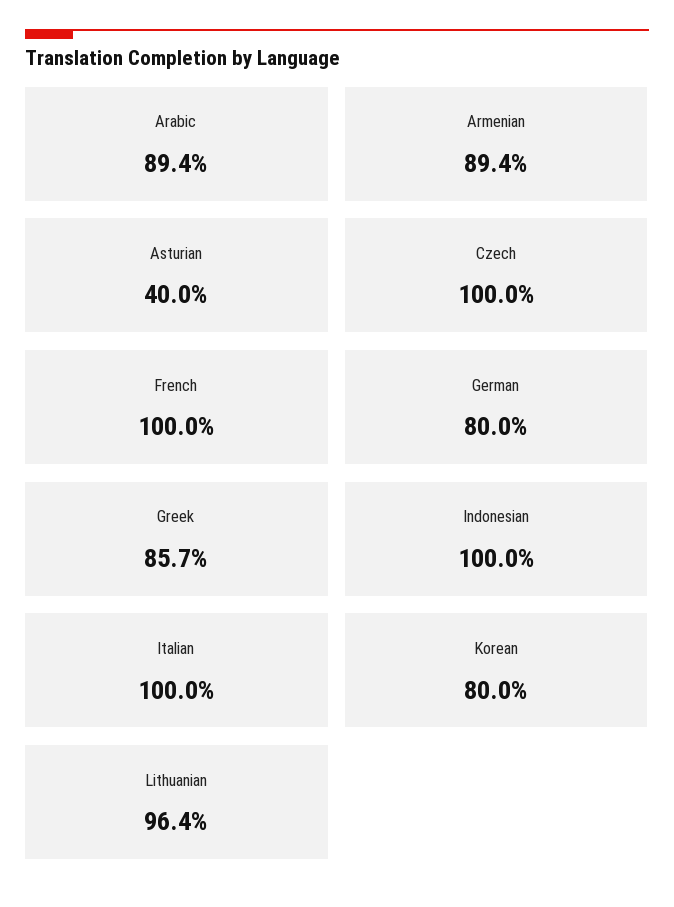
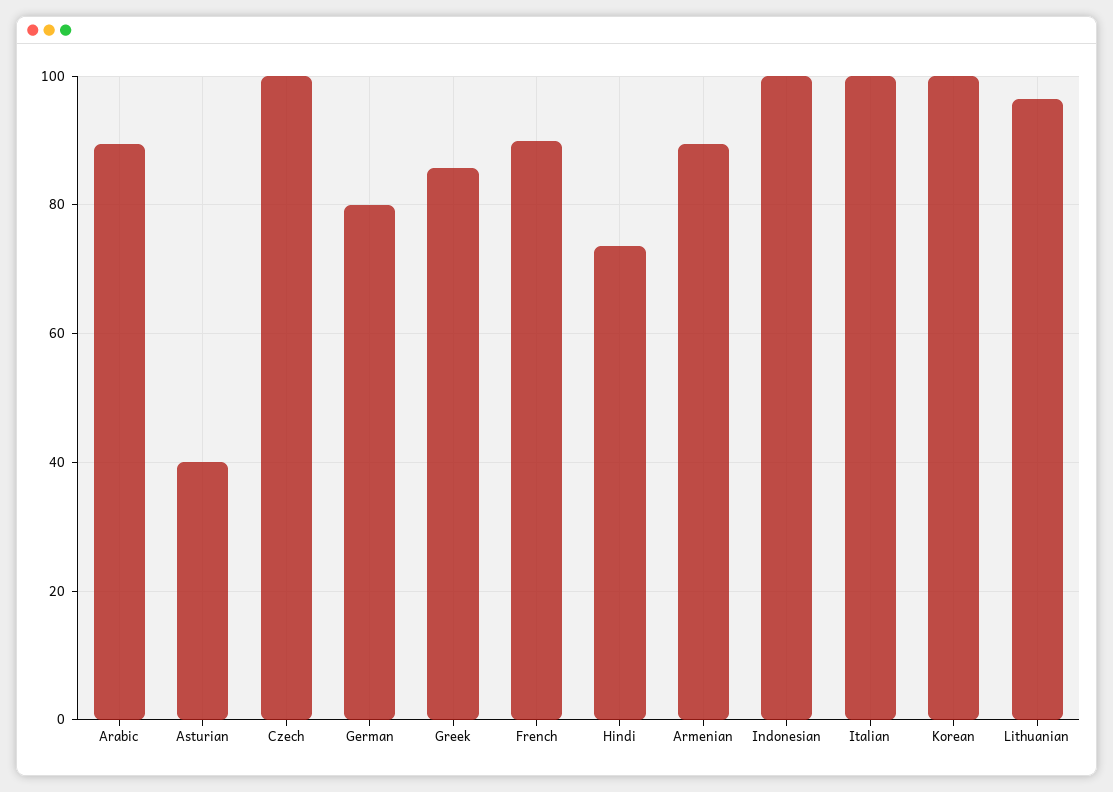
French: 100 -> 90
Korean: 80 -> 100
Hindi: none -> 74

